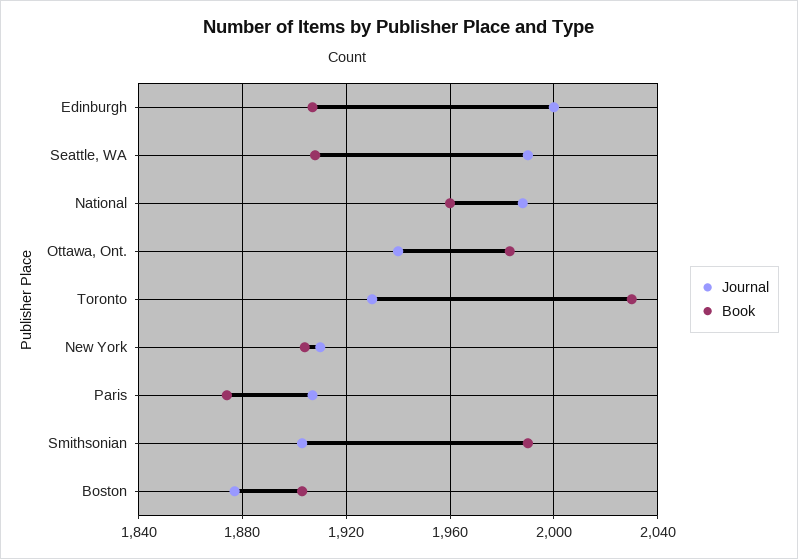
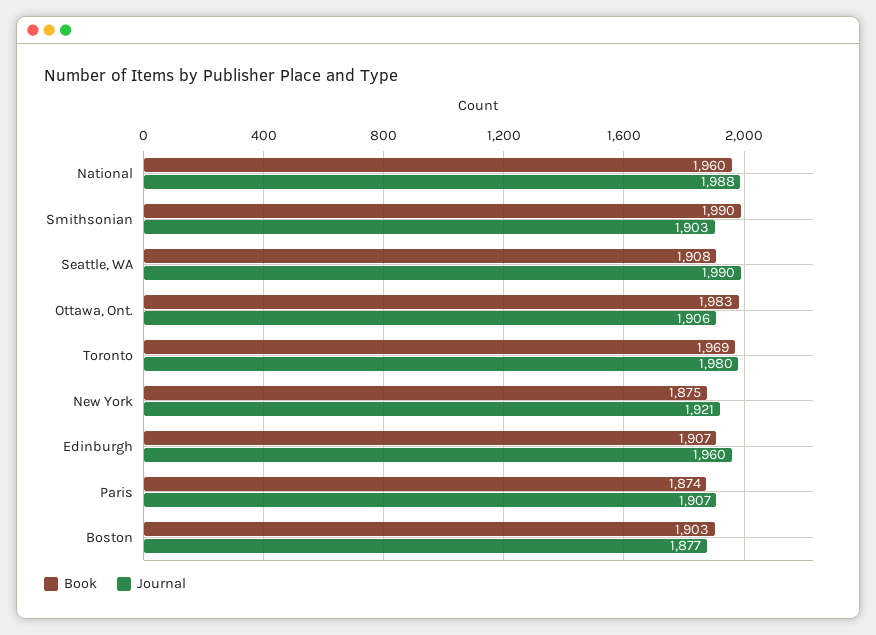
Journal, Edinburgh: 2000 -> 1960
Journal, Ottawa, Ont.: 1940 -> 1906
Journal, Toronto: 1930 -> 1980
Book, Toronto: 2030 -> 1969
Journal, New York: 1910 -> 1921
Book, New York: 1905 -> 1875

